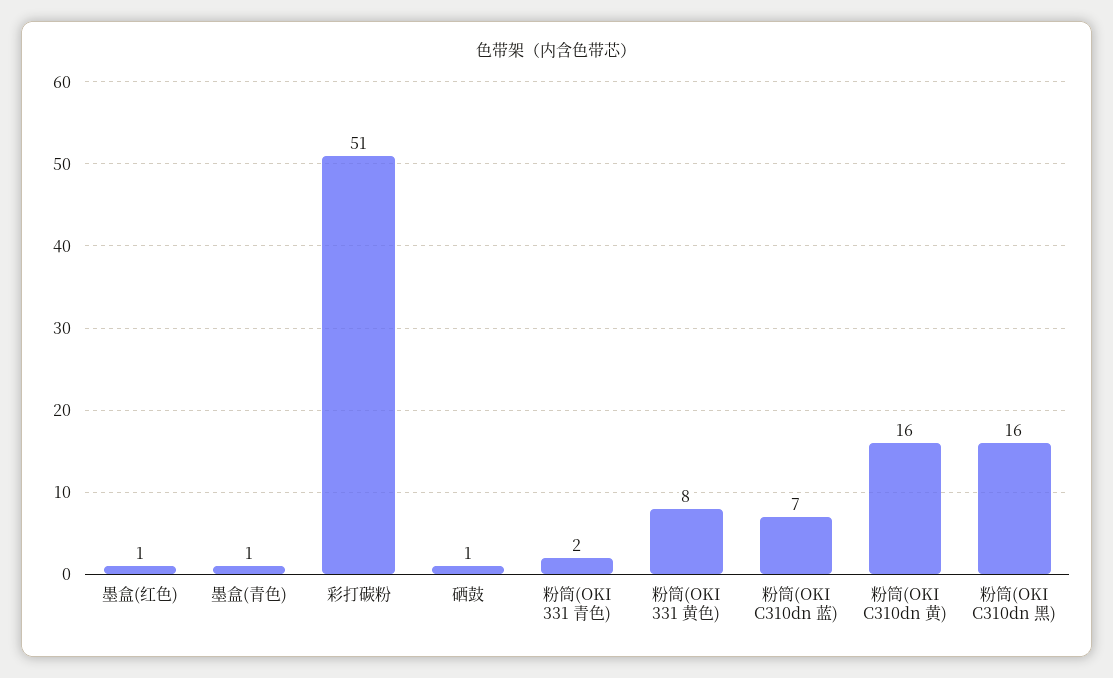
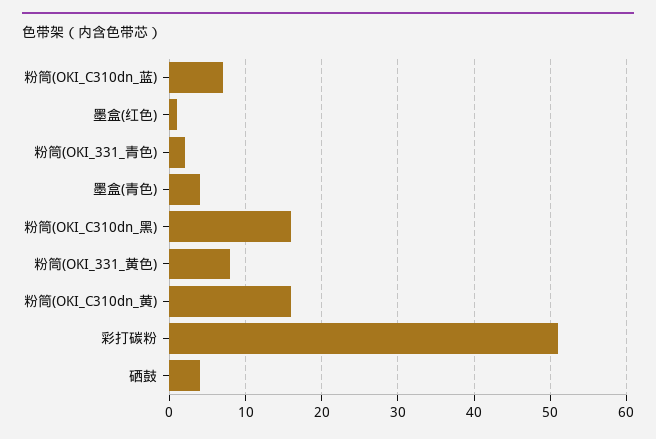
墨盒(青色): 1 -> 4
硒鼓: 1 -> 4

